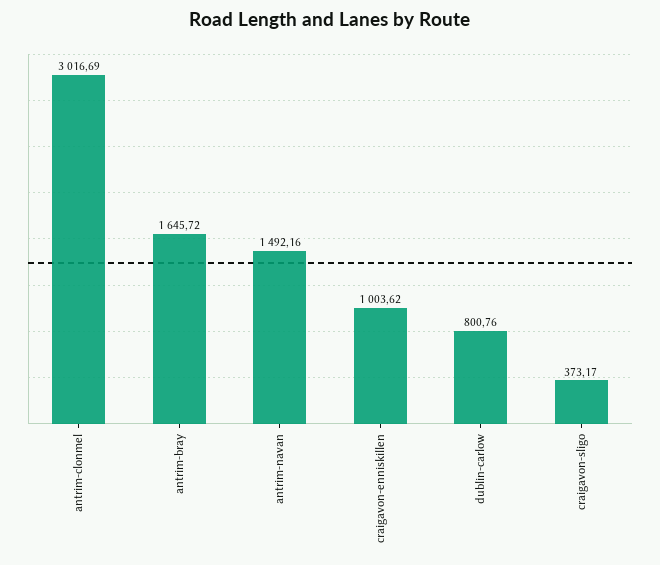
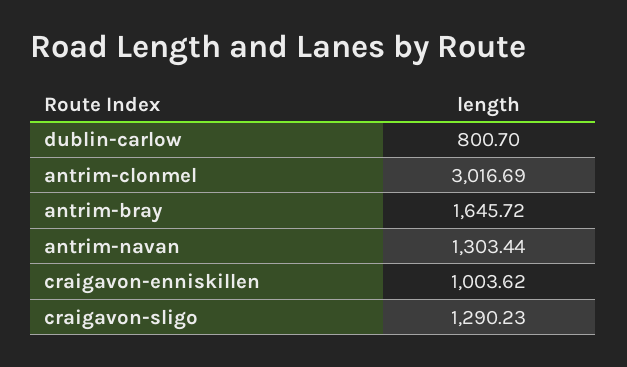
antrim-navan: 1492.16 -> 1303.44
dublin-carlow: 800.76 -> 800.7
craigavon-sligo: 373.17 -> 1290.23

